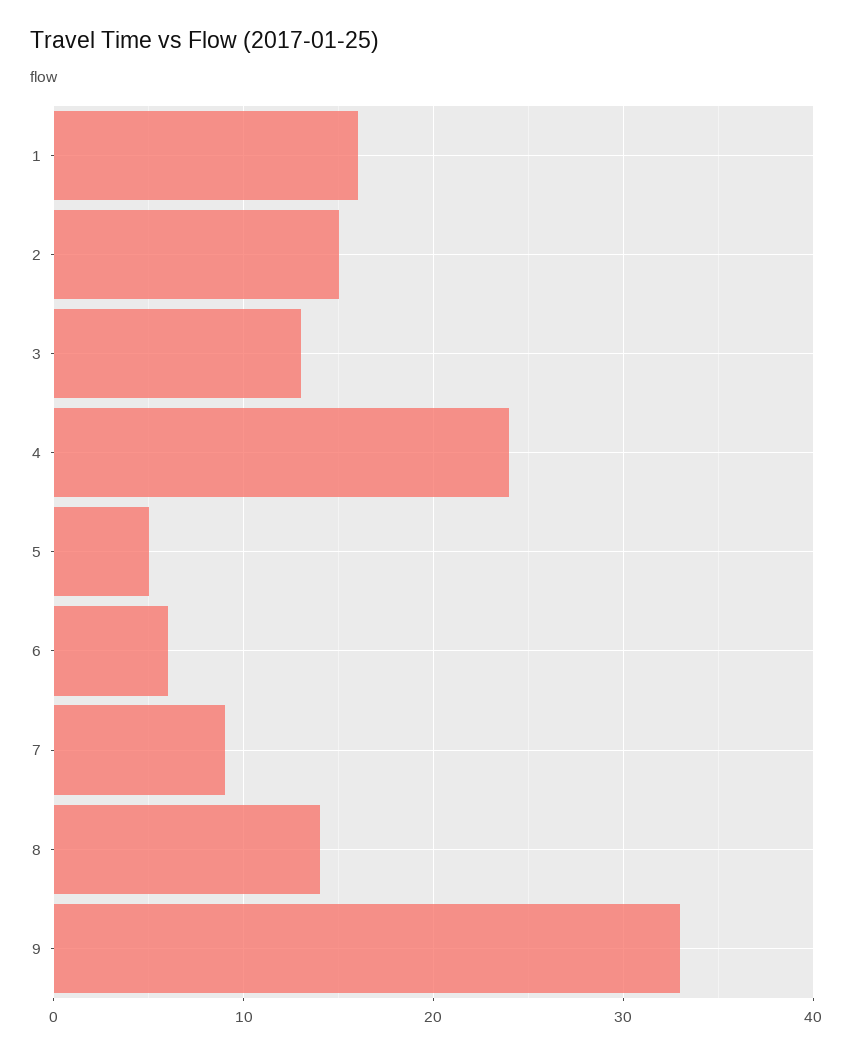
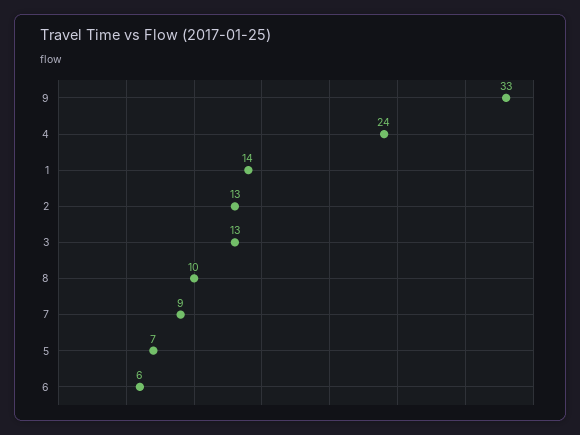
1: 16 -> 14
2: 15 -> 13
5: 5 -> 7
8: 14 -> 10

